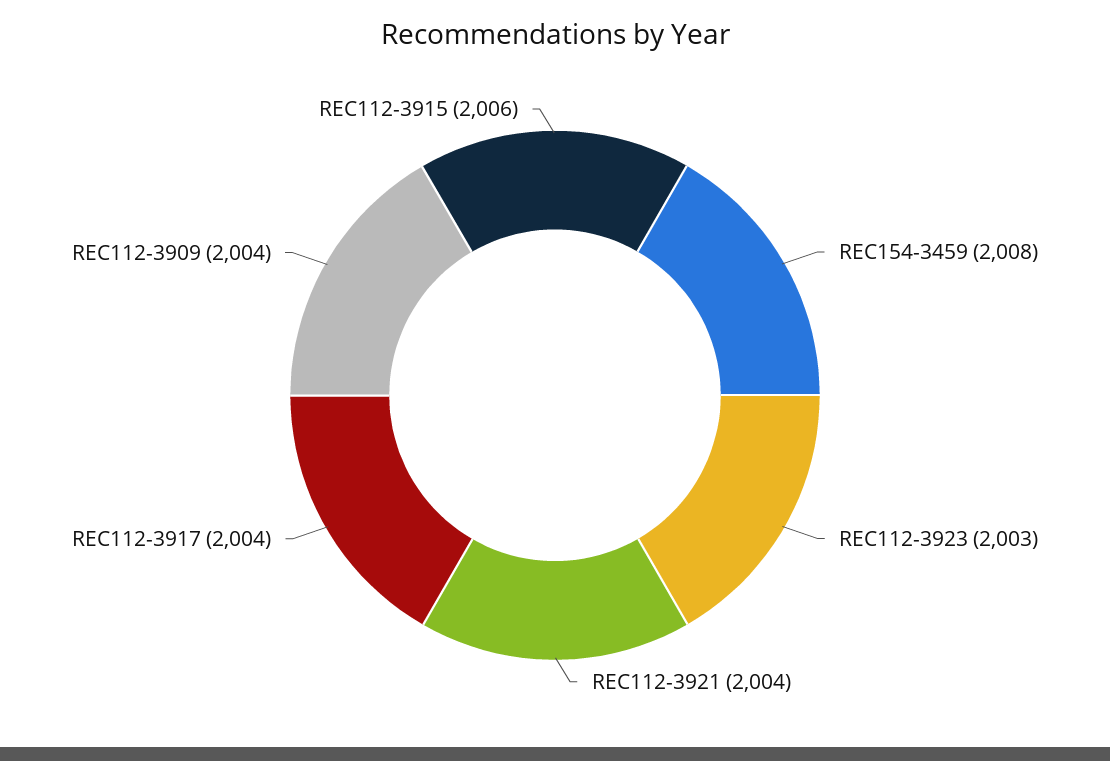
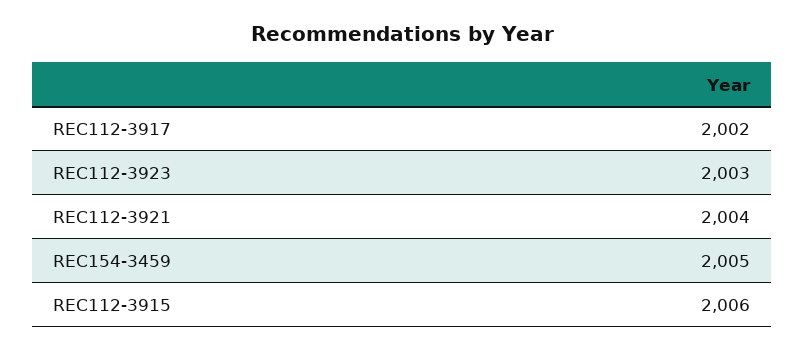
REC154-3459: 2008 -> 2005
REC112-3917: 2004 -> 2002
REC112-3909: 2004 -> none

